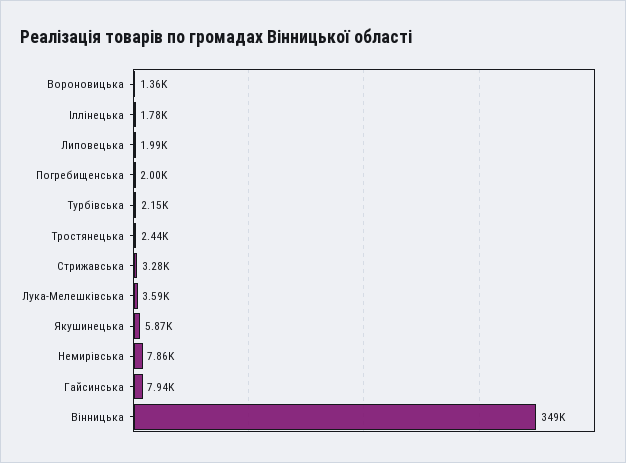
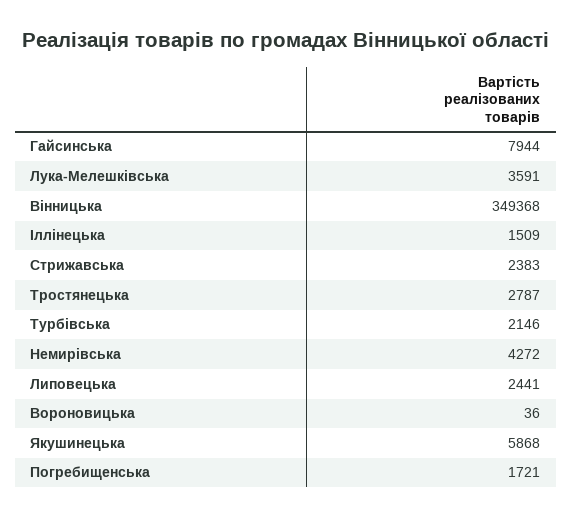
Вороновицька: 1360 -> 36
Іллінецька: 1780 -> 1509
Липовецька: 1990 -> 2441
Погребищенська: 2000 -> 1721
Тростянецька: 2440 -> 2787
Стрижавська: 3280 -> 2383
Немирівська: 7860 -> 4272

